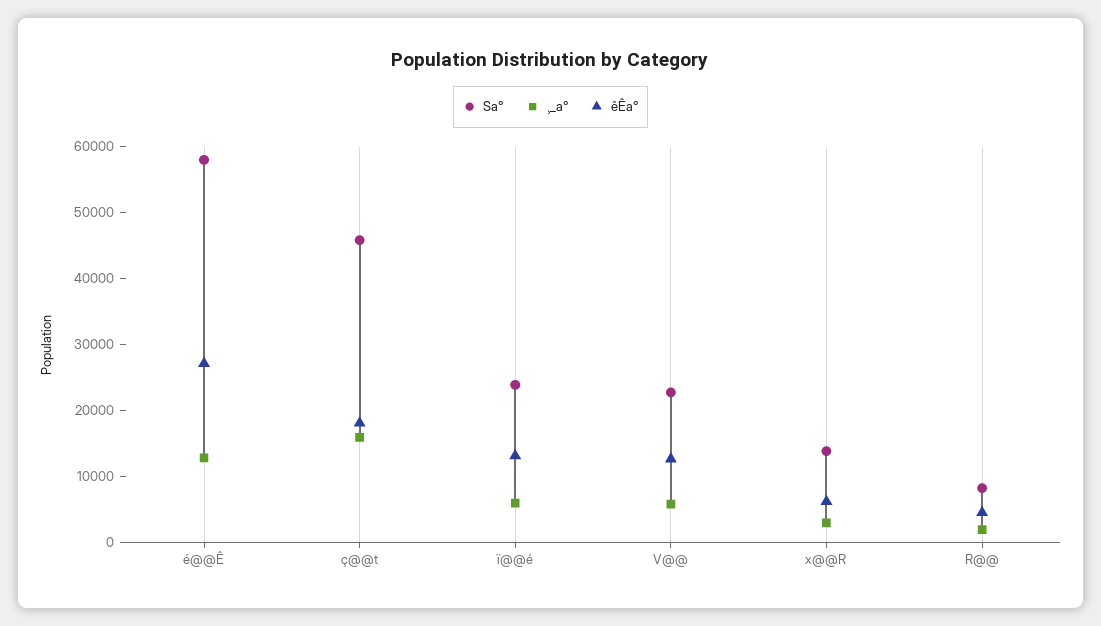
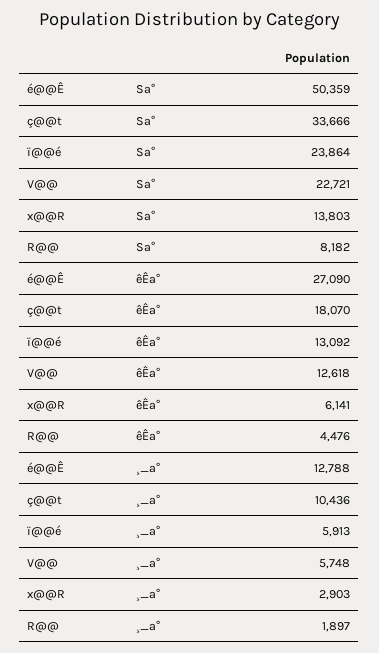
Sa°, é@@Ê: 58000 -> 50359
Sa°, ç@@t: 46000 -> 33666
¸_a°, ç@@t: 16000 -> 10436

